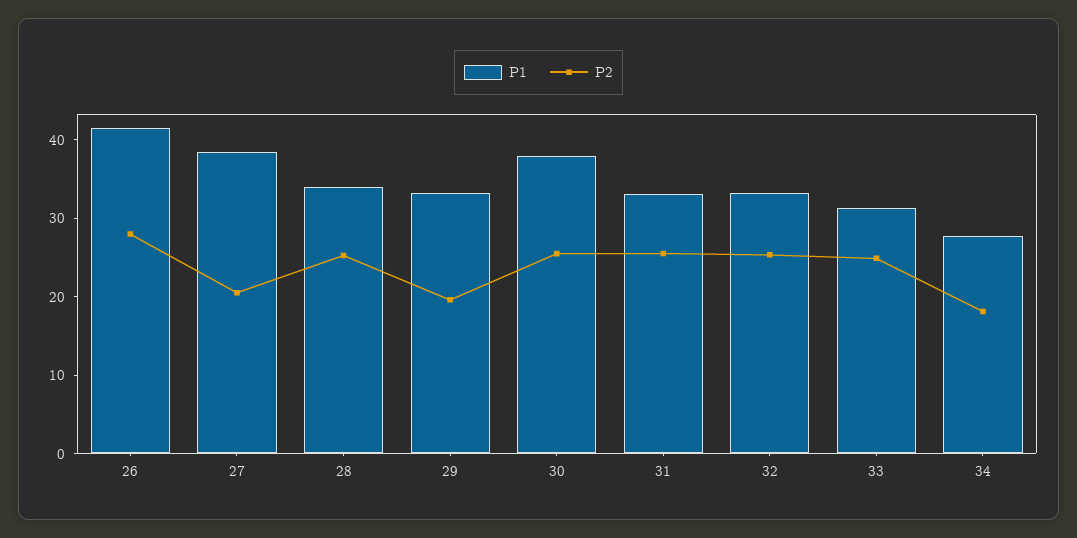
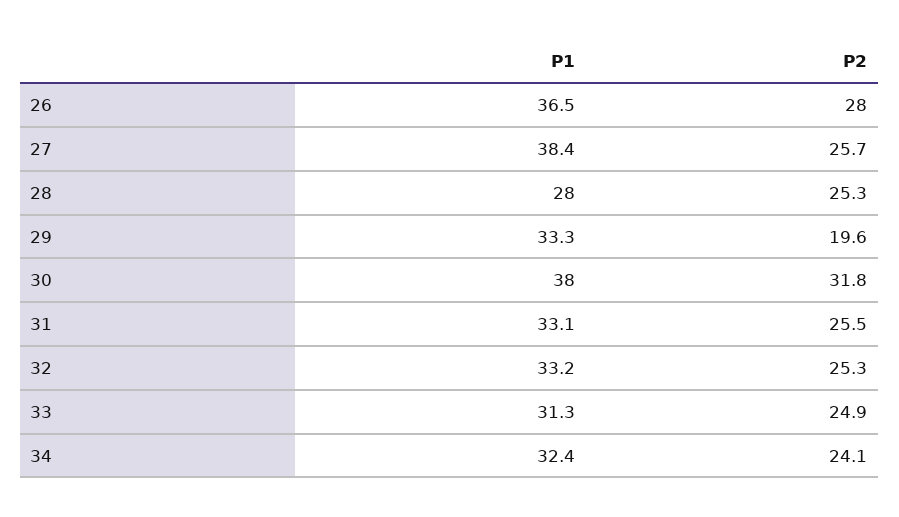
P1, 26: 42 -> 36.5
P2, 27: 20 -> 25.7
P1, 28: 34 -> 28
P2, 30: 26 -> 31.8
P1, 34: 28 -> 32.4
P2, 34: 18 -> 24.1

